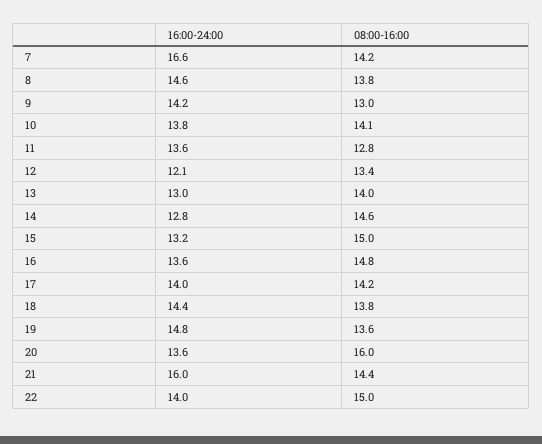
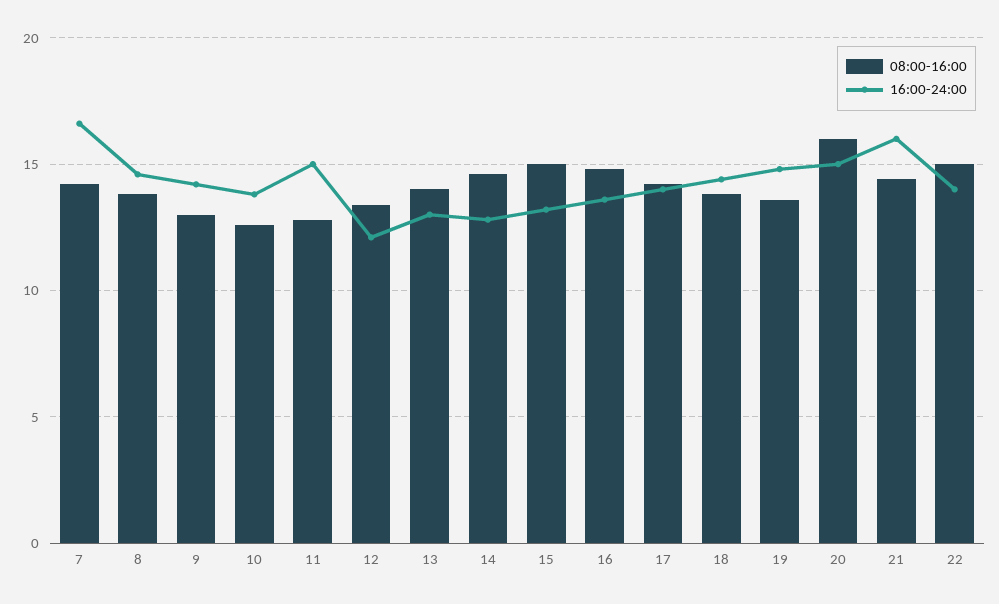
08:00-16:00, 10: 14.1 -> 12.5
16:00-24:00, 11: 13.6 -> 15
16:00-24:00, 20: 13.6 -> 15

